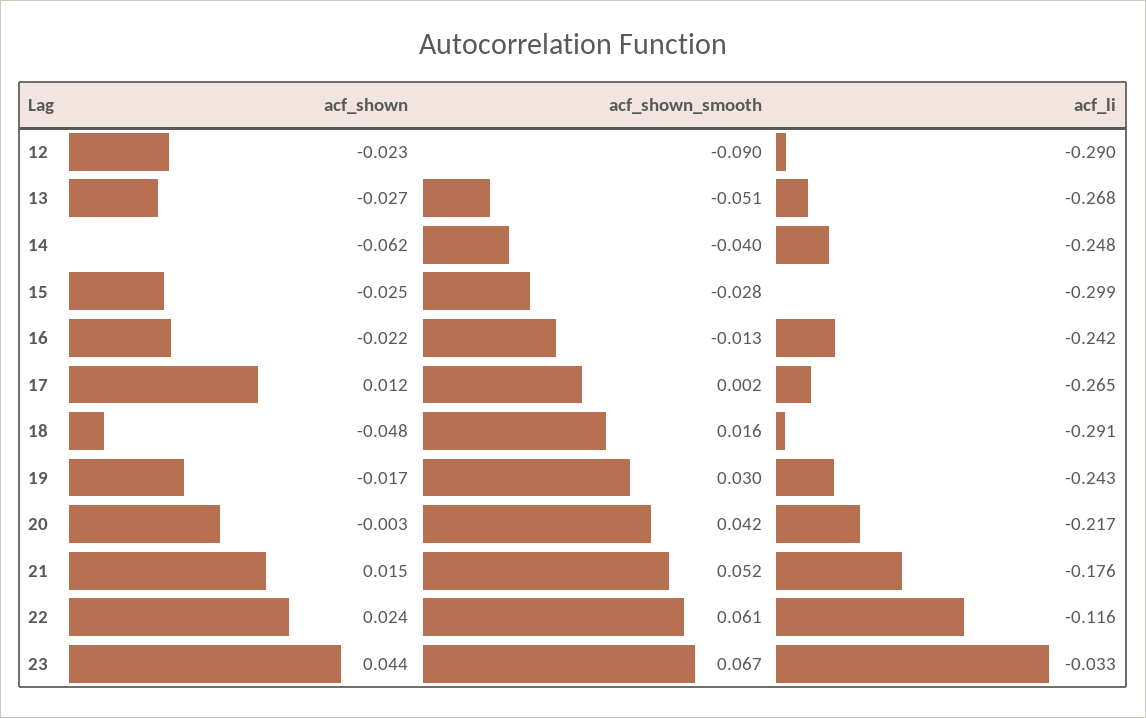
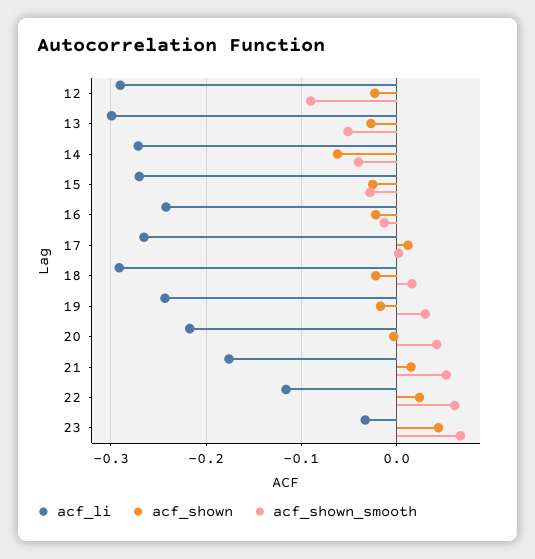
acf_li, 13: -0.268 -> -0.3
acf_li, 14: -0.248 -> -0.27
acf_li, 15: -0.299 -> -0.27
acf_shown, 18: -0.048 -> -0.02

